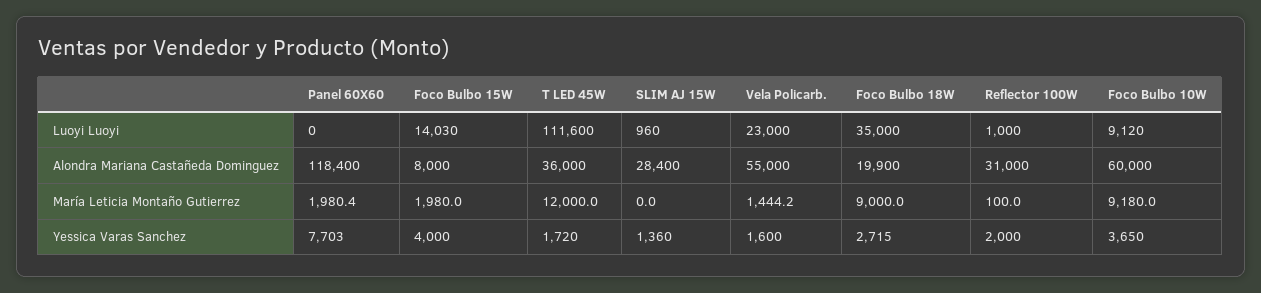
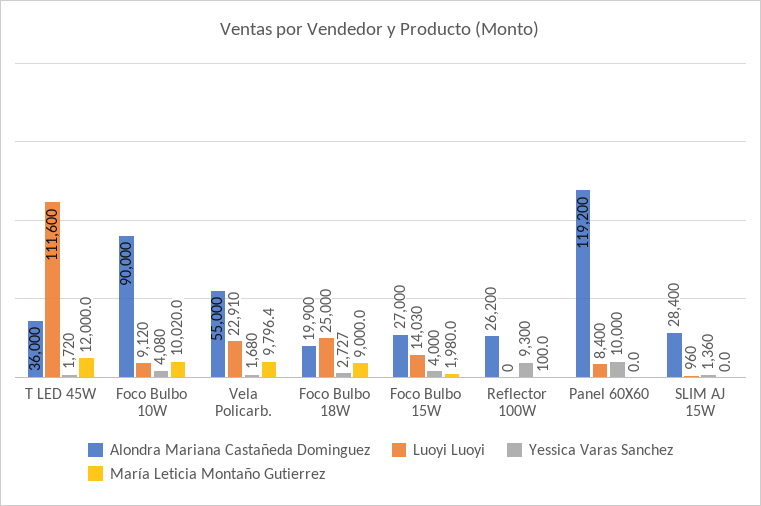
Luoyi Luoyi, Panel 60X60: 0 -> 8400
Luoyi Luoyi, Vela Policarb.: 23000 -> 22910
Luoyi Luoyi, Foco Bulbo 18W: 35000 -> 25000
Luoyi Luoyi, Reflector 100W: 1000 -> 0
Alondra Mariana Castañeda Dominguez, Panel 60X60: 118400 -> 119200
Alondra Mariana Castañeda Dominguez, Foco Bulbo 15W: 8000 -> 27000
Alondra Mariana Castañeda Dominguez, Reflector 100W: 31000 -> 26200
Alondra Mariana Castañeda Dominguez, Foco Bulbo 10W: 60000 -> 90000
María Leticia Montaño Gutierrez, Panel 60X60: 1980.4 -> 0
María Leticia Montaño Gutierrez, Vela Policarb.: 1444.2 -> 9796.4
María Leticia Montaño Gutierrez, Foco Bulbo 10W: 9180 -> 10020
Yessica Varas Sanchez, Panel 60X60: 7703 -> 10000
Yessica Varas Sanchez, Vela Policarb.: 1600 -> 1680
Yessica Varas Sanchez, Foco Bulbo 18W: 2715 -> 2727
Yessica Varas Sanchez, Reflector 100W: 2000 -> 9300
Yessica Varas Sanchez, Foco Bulbo 10W: 3650 -> 4080

